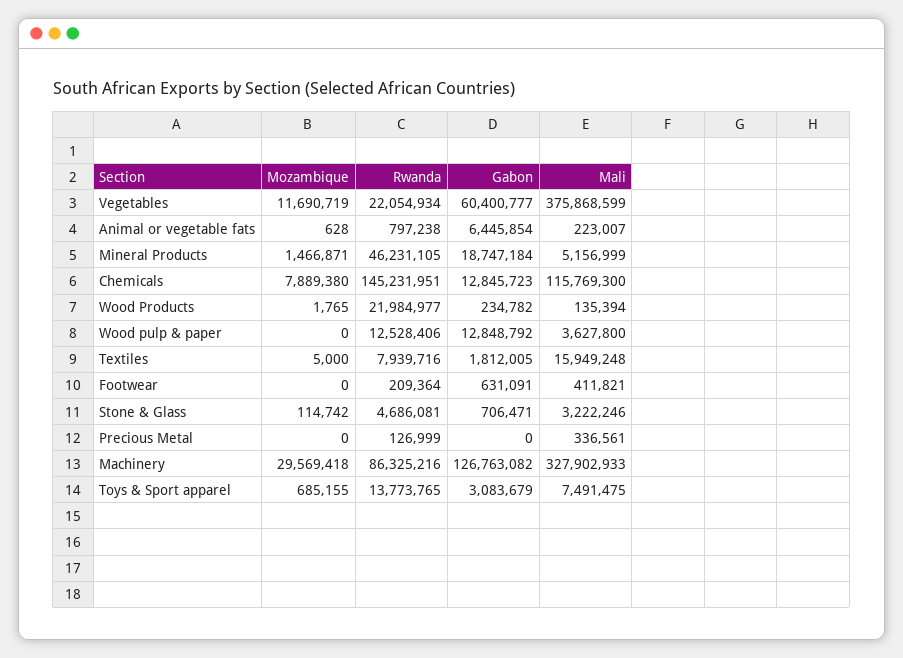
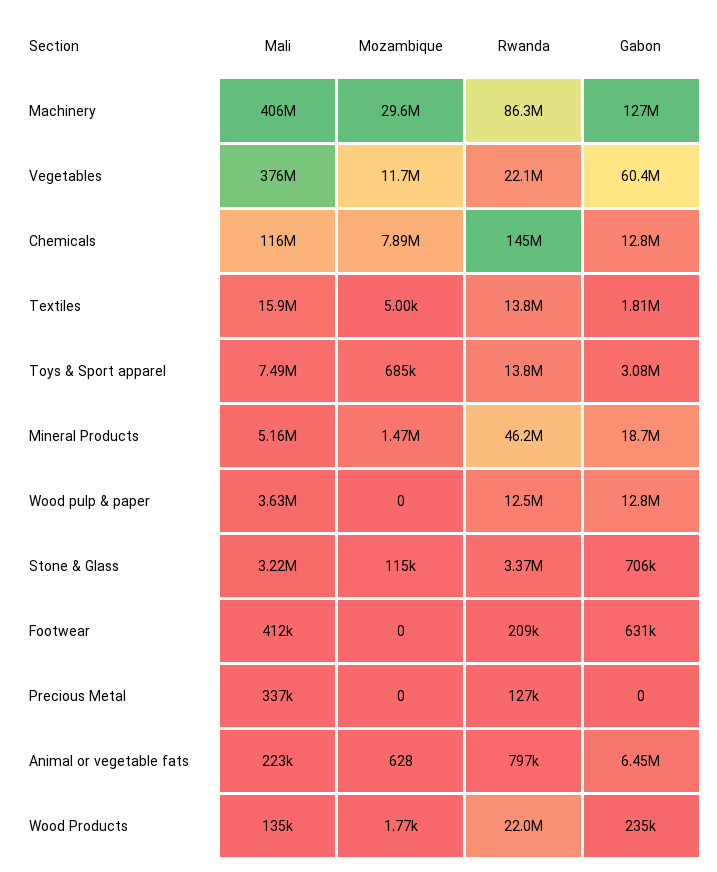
Rwanda, Textiles: 7939716 -> 13800000
Rwanda, Stone & Glass: 4686081 -> 3370000
Mali, Machinery: 327902933 -> 406000000

